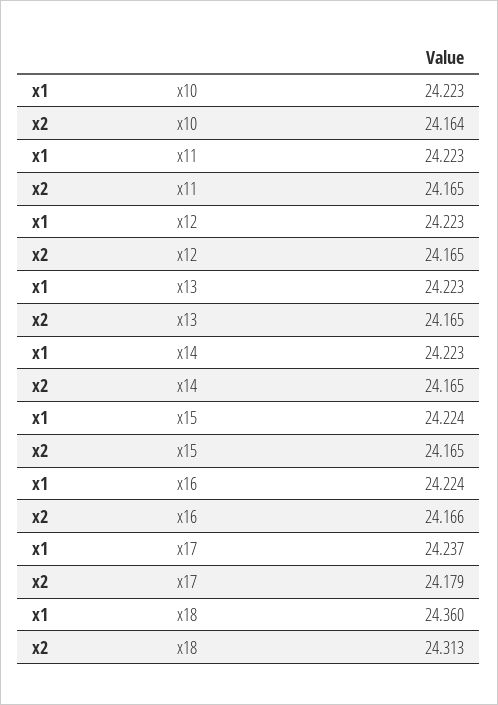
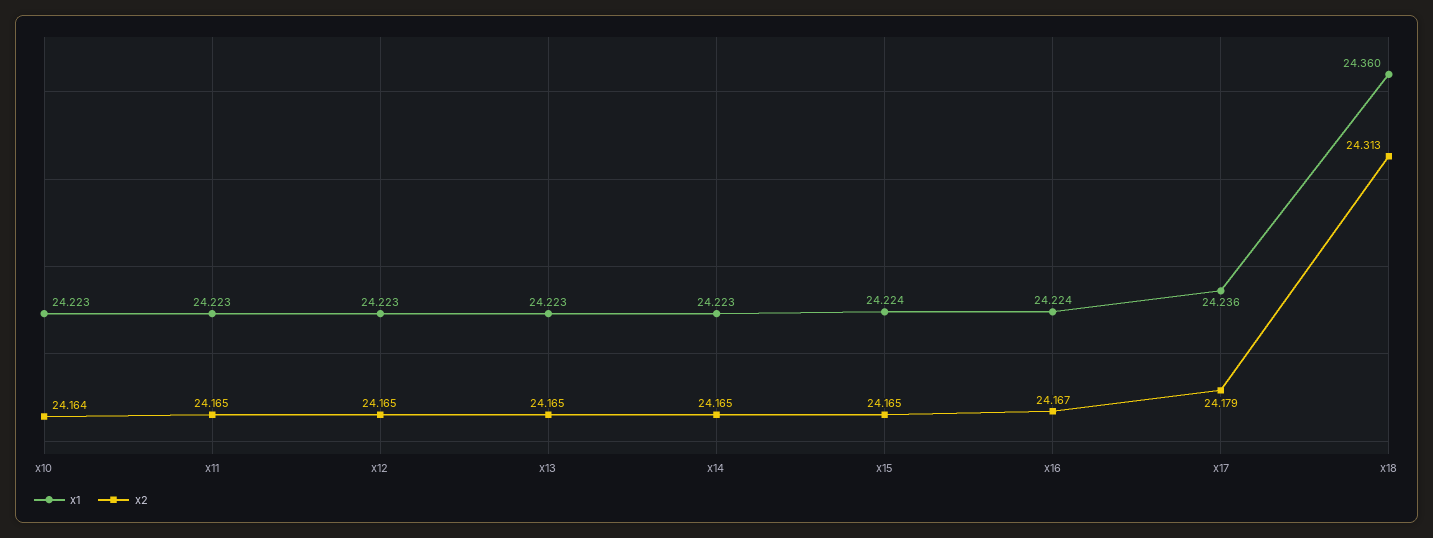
x2, x16: 24.166 -> 24.167
x1, x17: 24.237 -> 24.236

